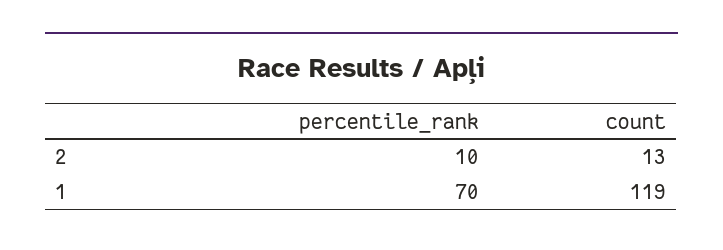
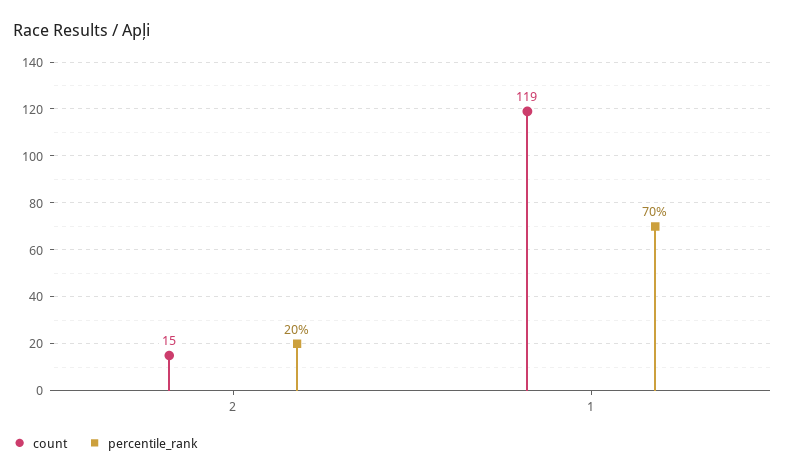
percentile_rank, 2: 10 -> 20
count, 2: 13 -> 15

